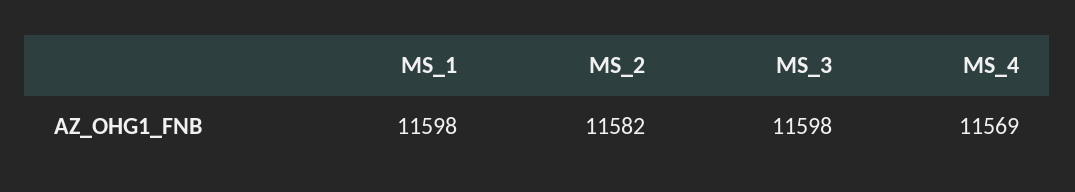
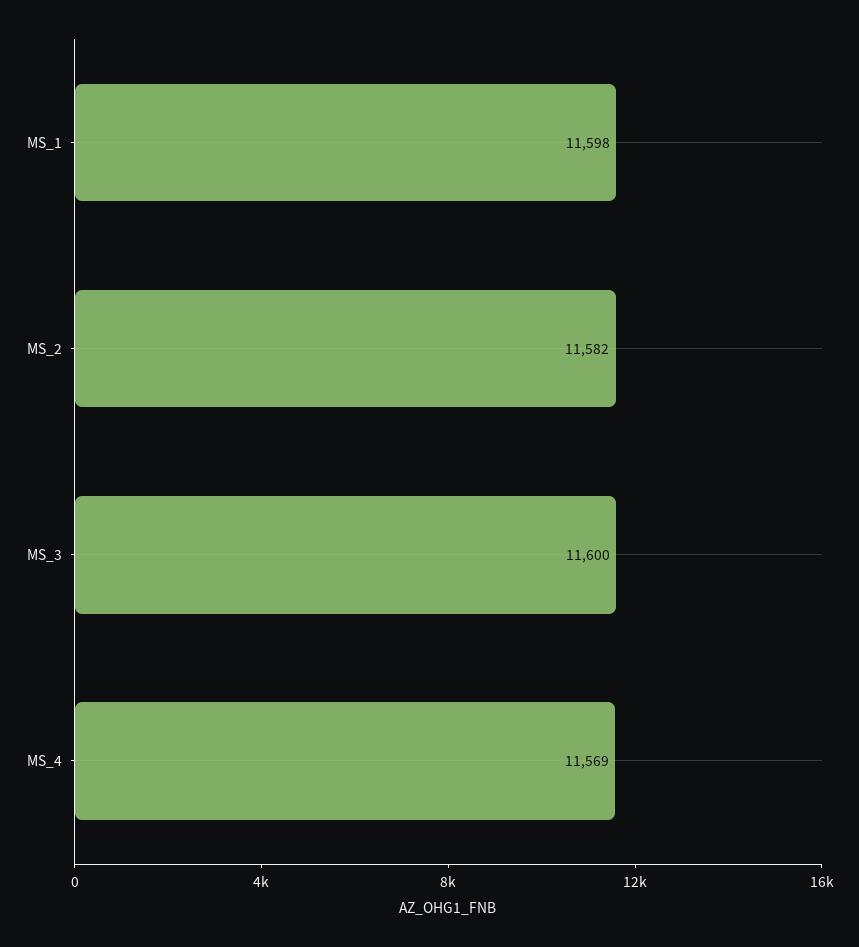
MS_3: 11598 -> 11600

